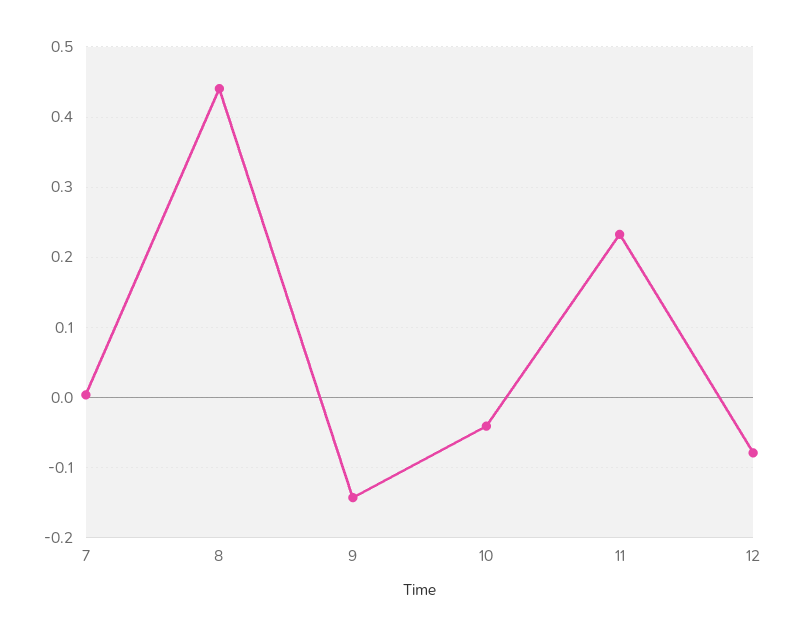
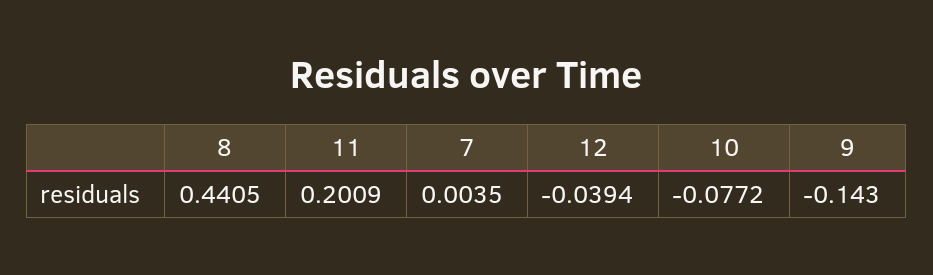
10: -0.04 -> -0.0772
11: 0.23 -> 0.2009
12: -0.08 -> -0.0394

